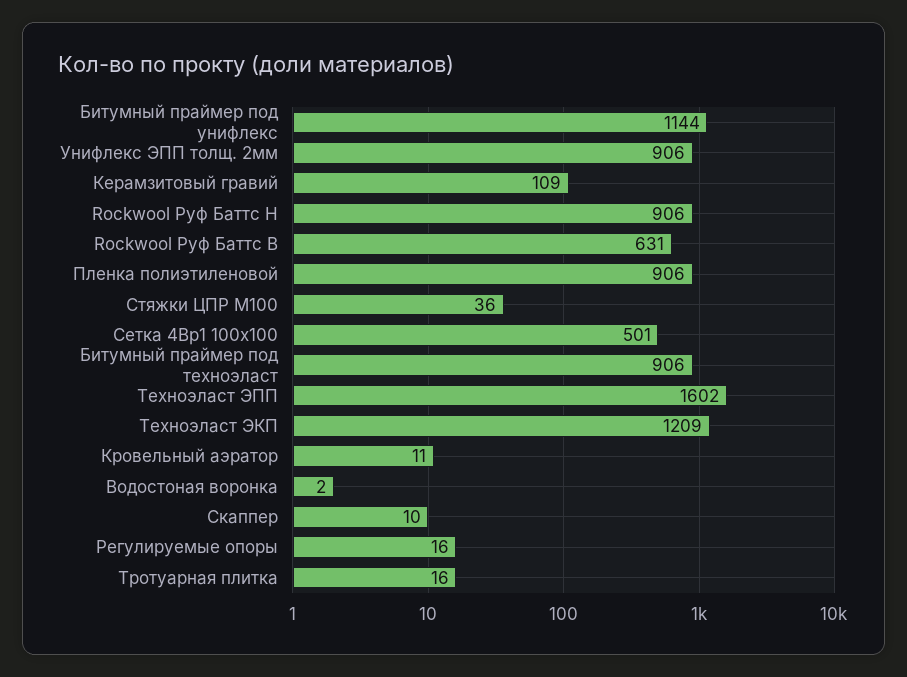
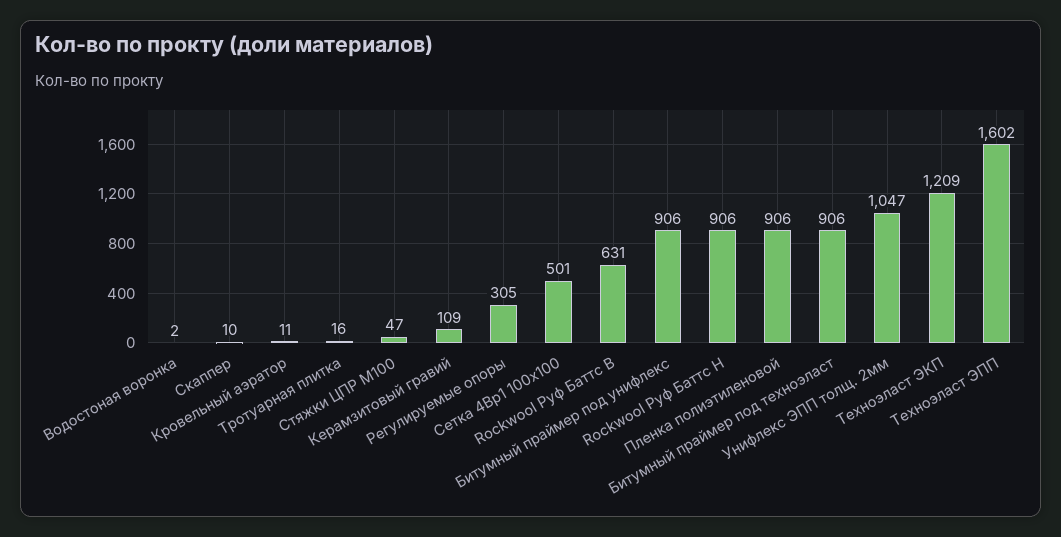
Битумный праймер под унифлекс: 1144 -> 906
Унифлекс ЭПП толщ. 2мм: 906 -> 1047
Стяжки ЦПР М100: 36 -> 47
Регулируемые опоры: 16 -> 305

